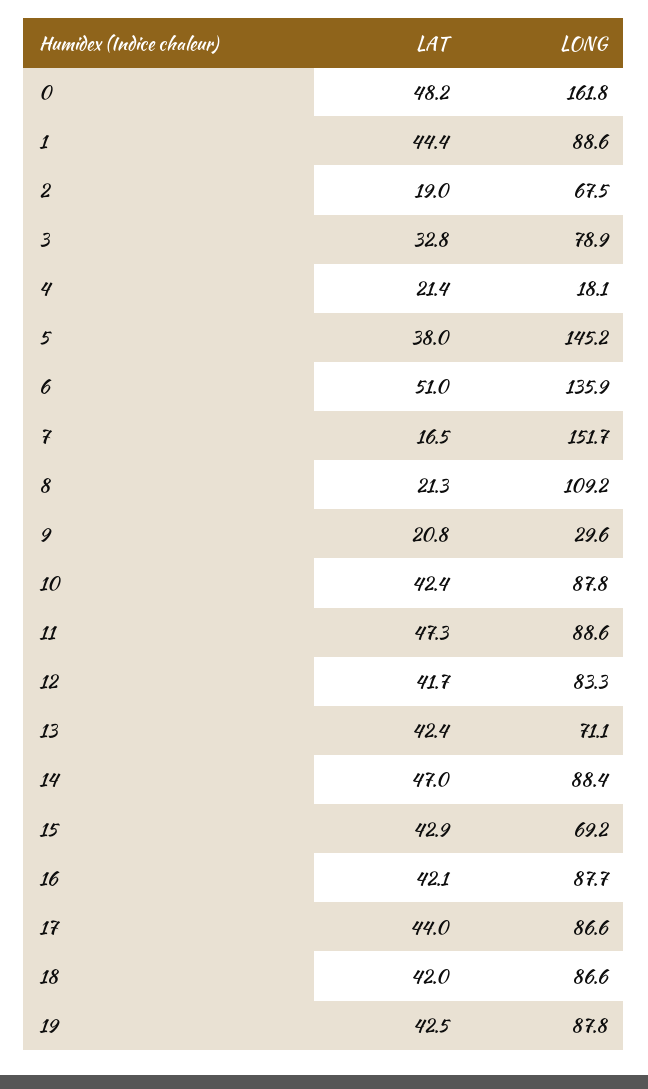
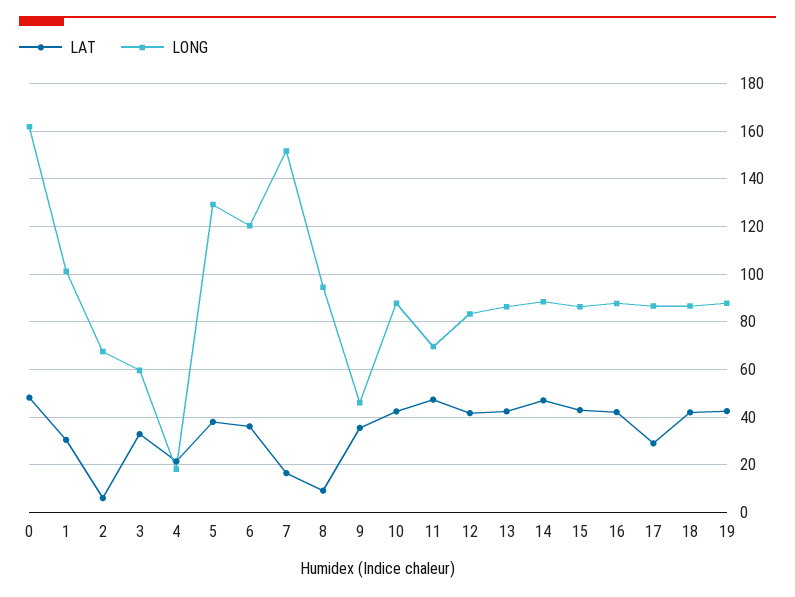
LAT, 1: 44.4 -> 30
LONG, 1: 88.6 -> 100
LAT, 2: 19 -> 5
LONG, 3: 78.9 -> 60
LONG, 5: 145.2 -> 130
LAT, 6: 51 -> 35
LONG, 6: 135.9 -> 120
LAT, 8: 21.3 -> 10
LONG, 8: 109.2 -> 95
LAT, 9: 20.8 -> 35
LONG, 9: 29.6 -> 45
LONG, 11: 88.6 -> 70
LONG, 13: 71.1 -> 85
LONG, 15: 69.2 -> 85
LAT, 17: 44 -> 30

